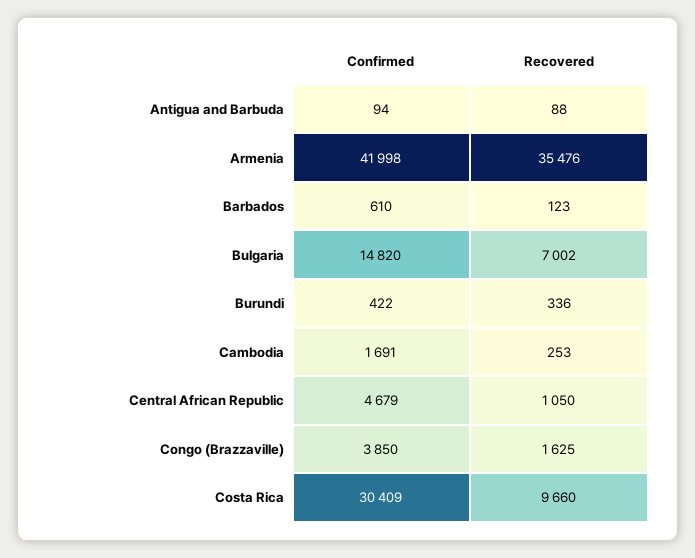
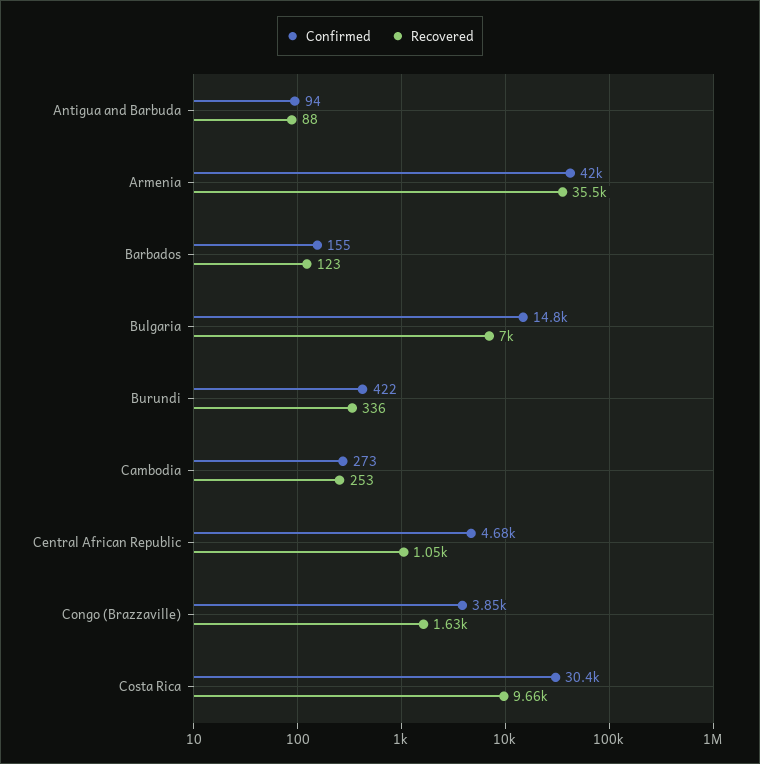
Confirmed, Barbados: 610 -> 155
Confirmed, Cambodia: 1691 -> 273

